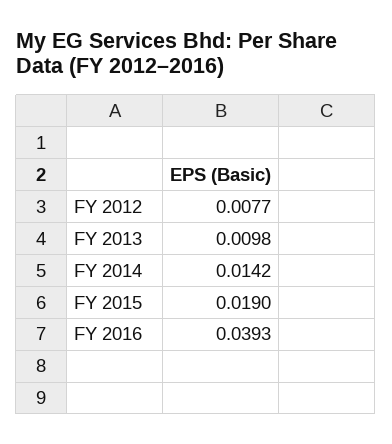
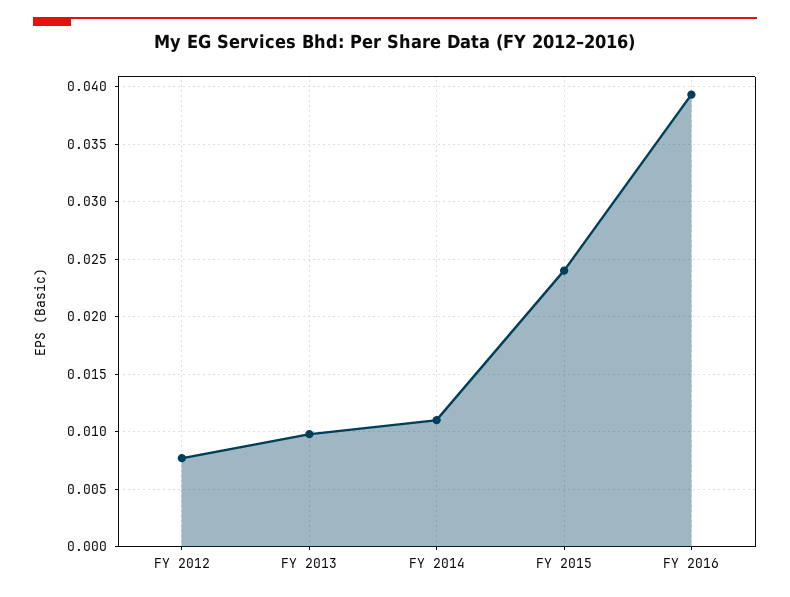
FY 2014: 0.0142 -> 0.011
FY 2015: 0.019 -> 0.024

